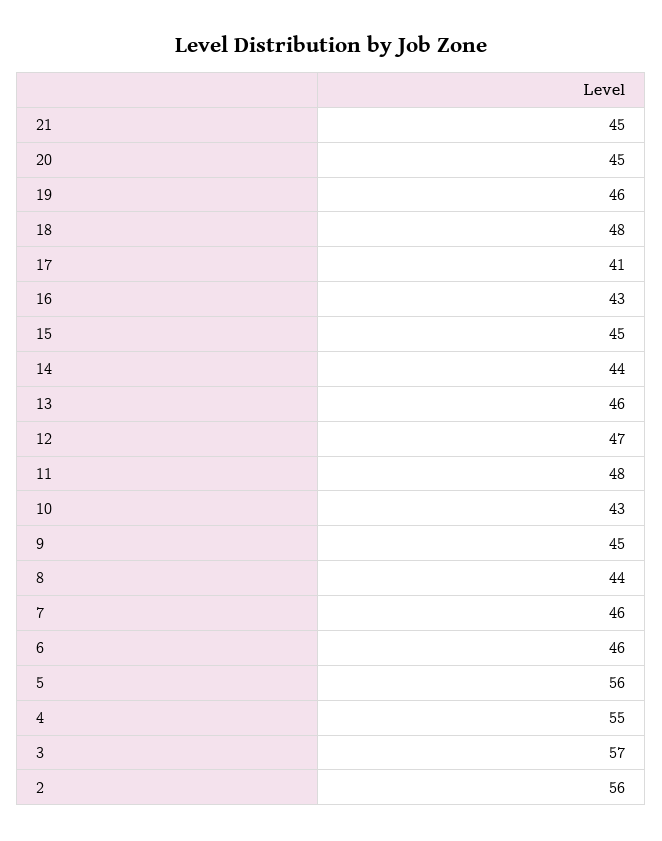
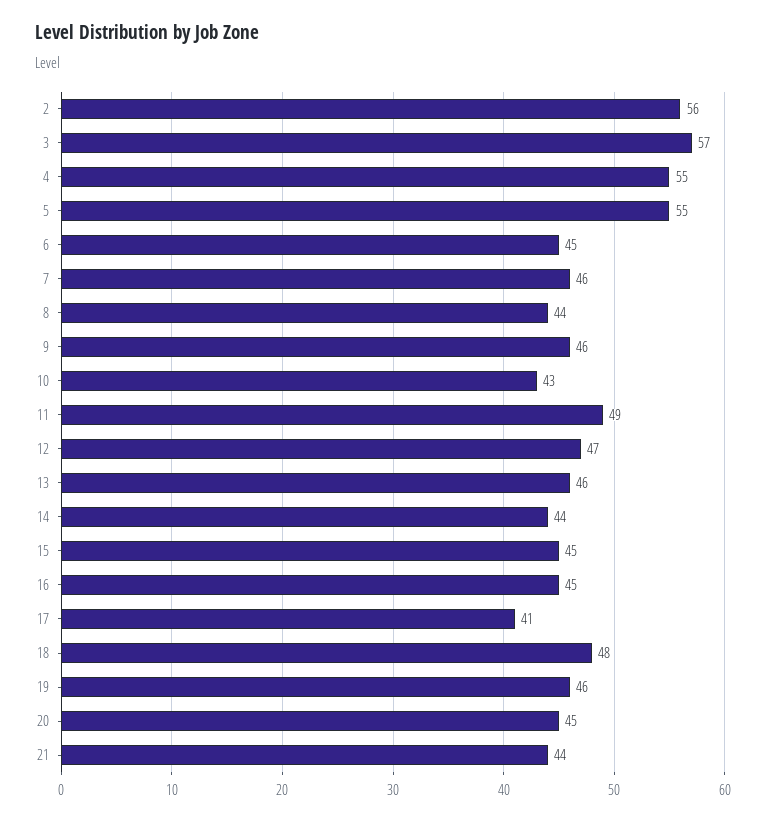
21: 45 -> 44
16: 43 -> 45
11: 48 -> 49
9: 45 -> 46
6: 46 -> 45
5: 56 -> 55

